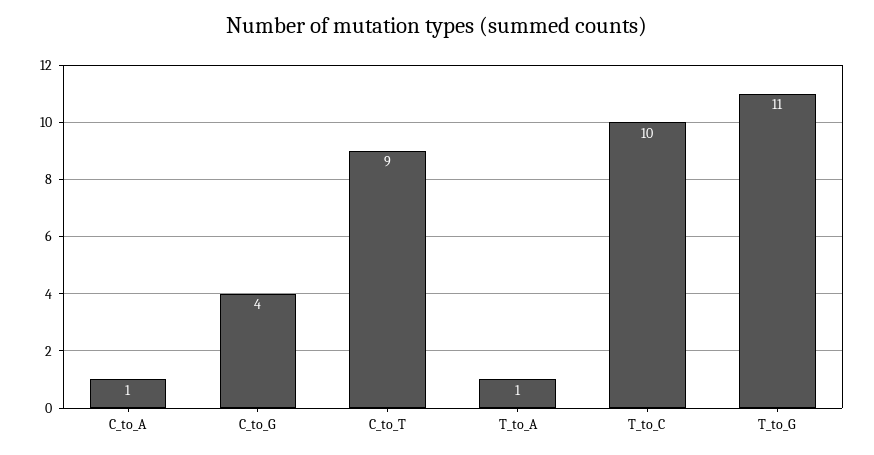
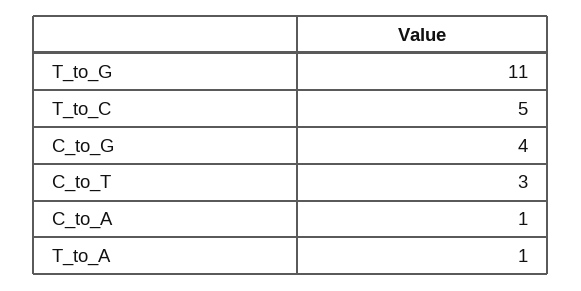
C_to_T: 9 -> 3
T_to_C: 10 -> 5

